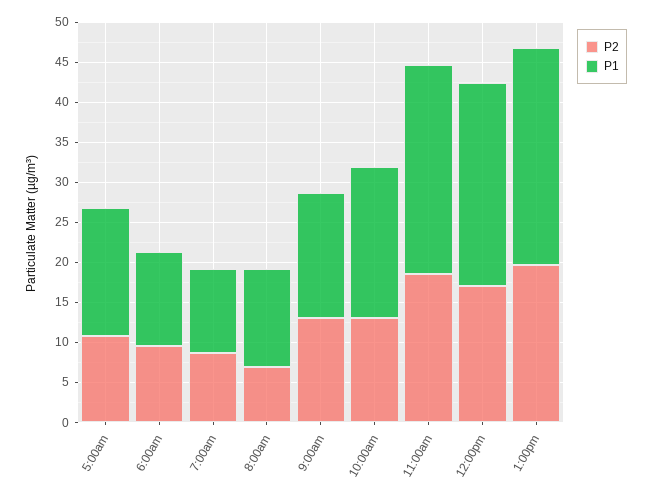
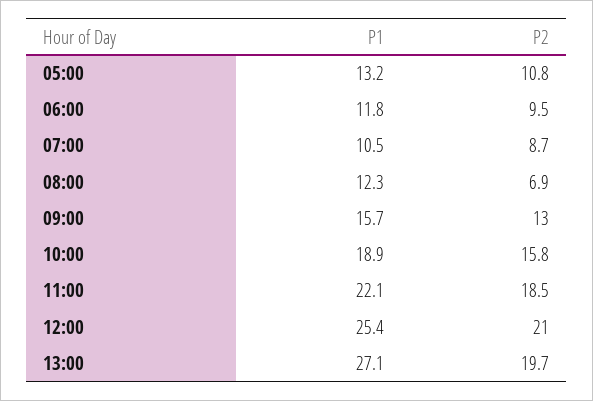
P1, 5:00am: 16 -> 13.2
P2, 10:00am: 13 -> 15.8
P1, 11:00am: 26 -> 22.1
P2, 12:00pm: 17 -> 21

